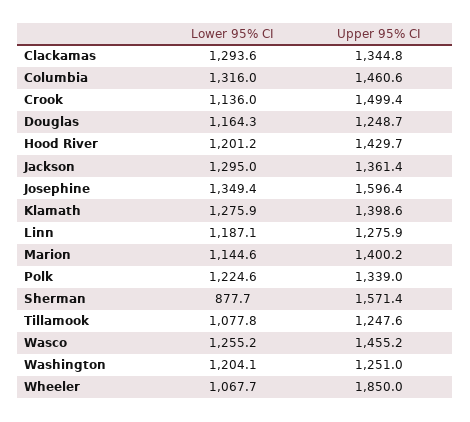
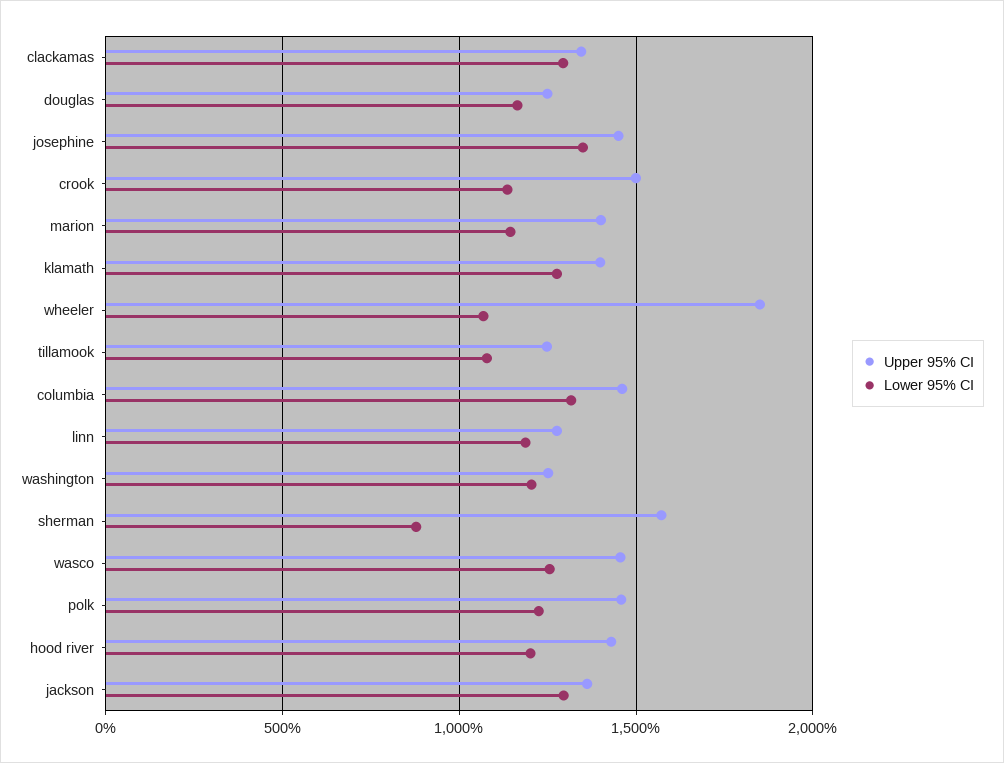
Upper 95% CI, Josephine: 1596.4 -> 1450
Upper 95% CI, Polk: 1339 -> 1450

